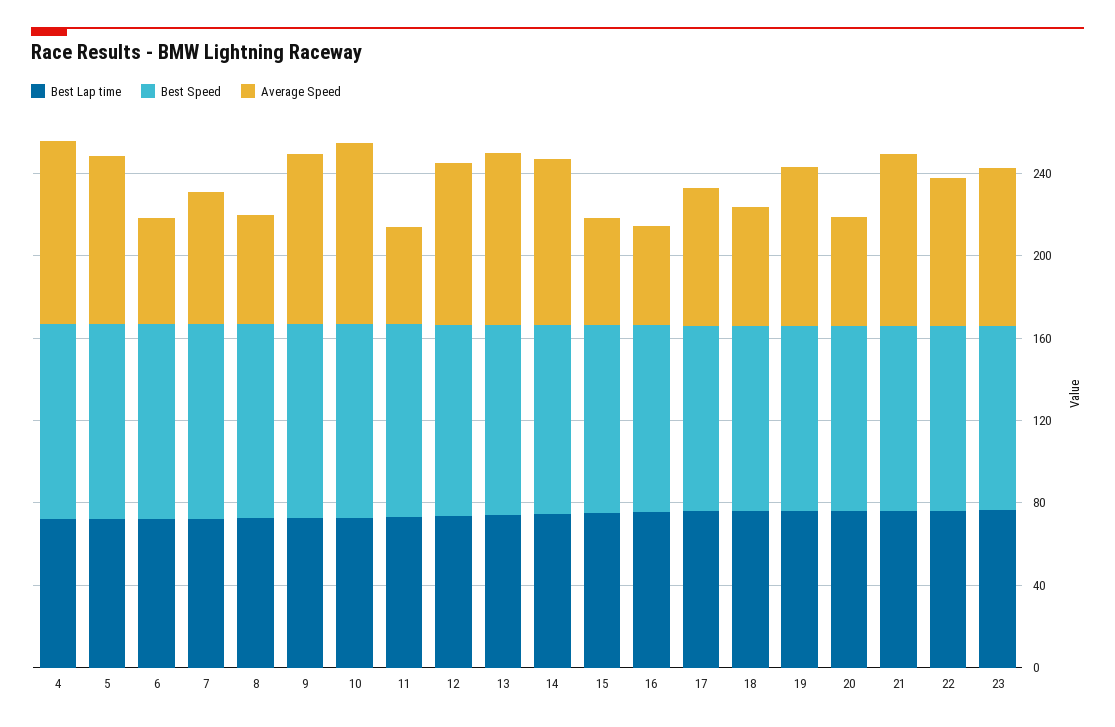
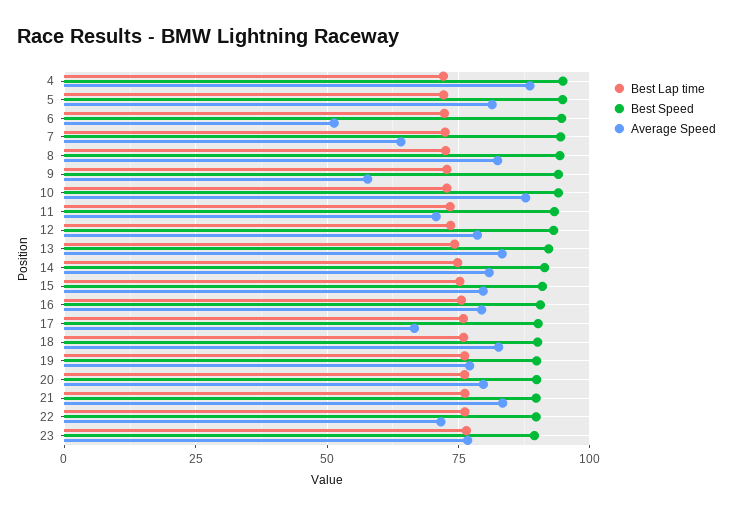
Average Speed, 8: 50 -> 82.5
Average Speed, 9: 80 -> 57.5
Average Speed, 11: 50 -> 70
Average Speed, 15: 50 -> 80
Average Speed, 16: 50 -> 80
Average Speed, 18: 60 -> 82.5
Average Speed, 20: 50 -> 80

